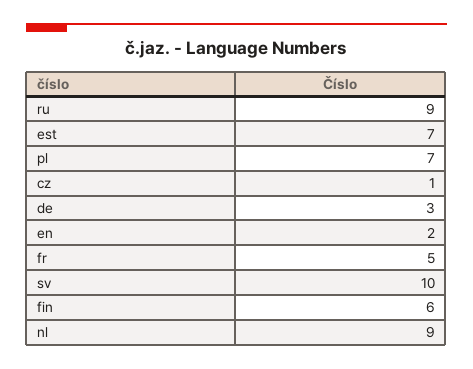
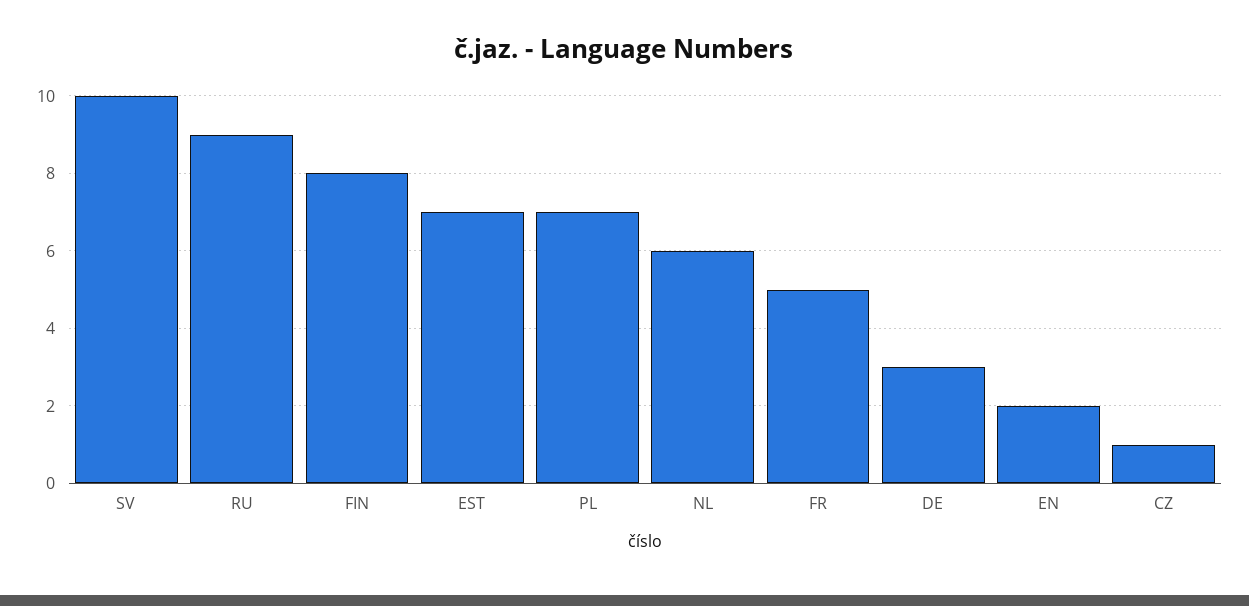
fin: 6 -> 8
nl: 9 -> 6

